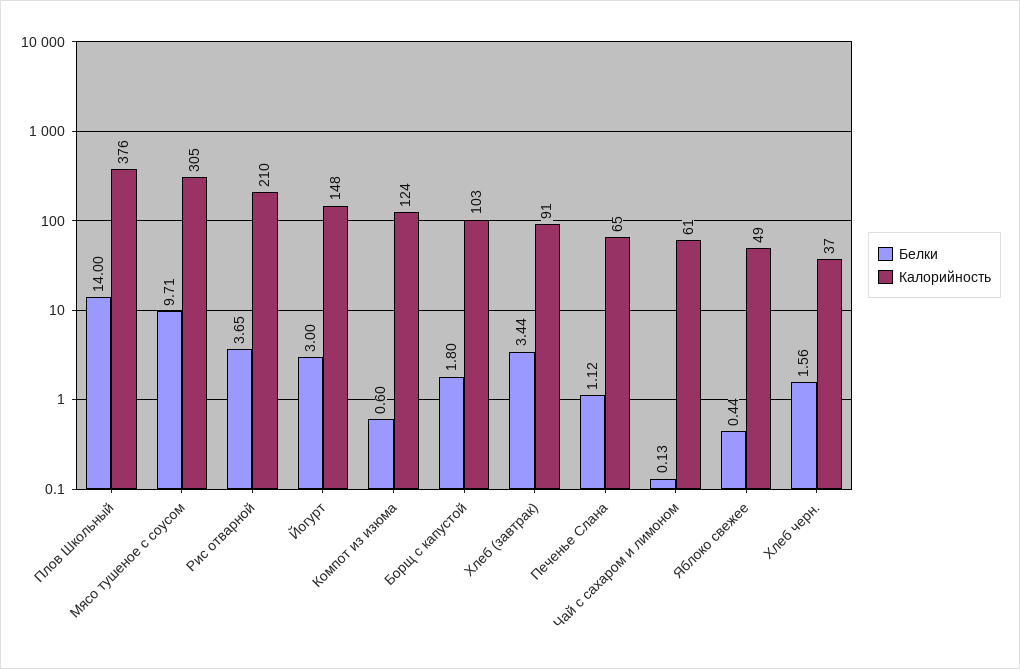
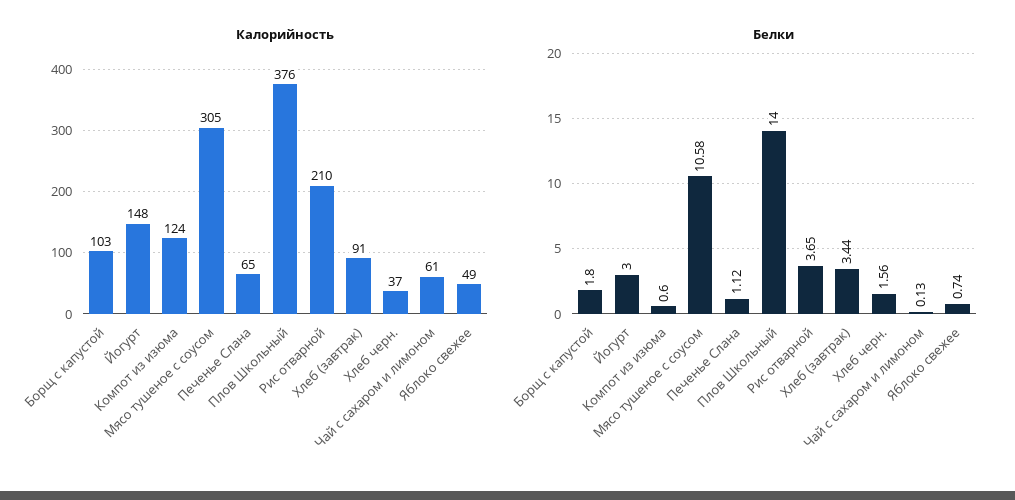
Белки, Мясо тушеное с соусом: 9.71 -> 10.58
Белки, Яблоко свежее: 0.44 -> 0.74

